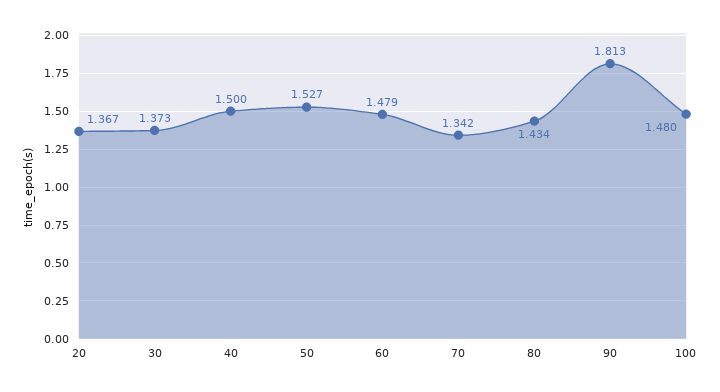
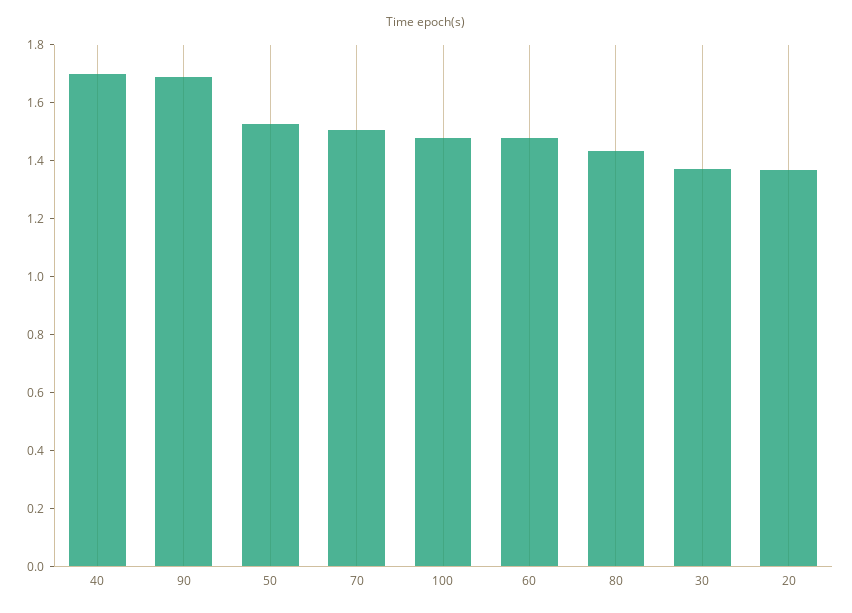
40: 1.5 -> 1.7
70: 1.342 -> 1.5
90: 1.813 -> 1.7

